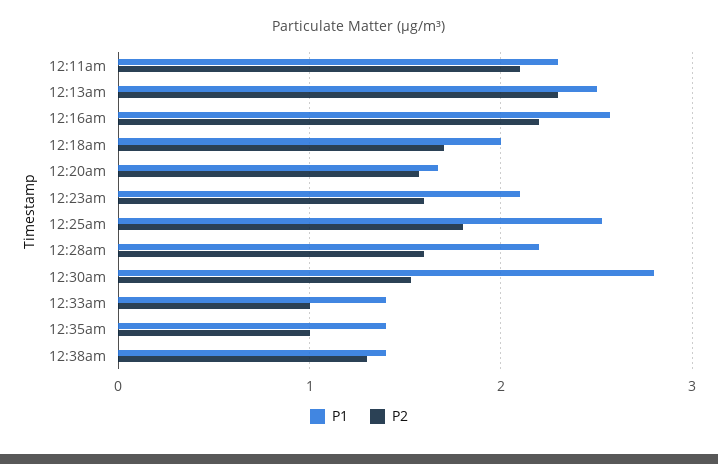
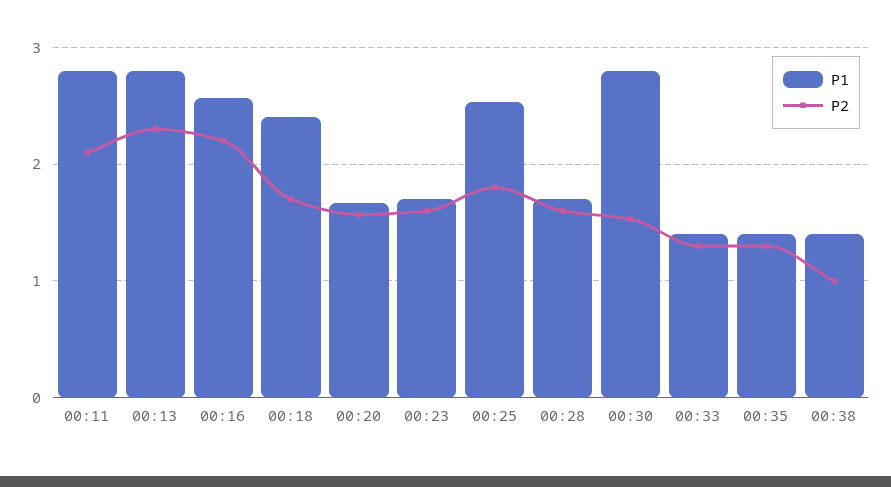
P1, 12:11am: 2.3 -> 2.8
P1, 12:13am: 2.5 -> 2.8
P1, 12:18am: 2 -> 2.4
P1, 12:23am: 2.1 -> 1.7
P1, 12:28am: 2.2 -> 1.7
P2, 12:33am: 1 -> 1.3
P2, 12:35am: 1 -> 1.3
P2, 12:38am: 1.3 -> 1

